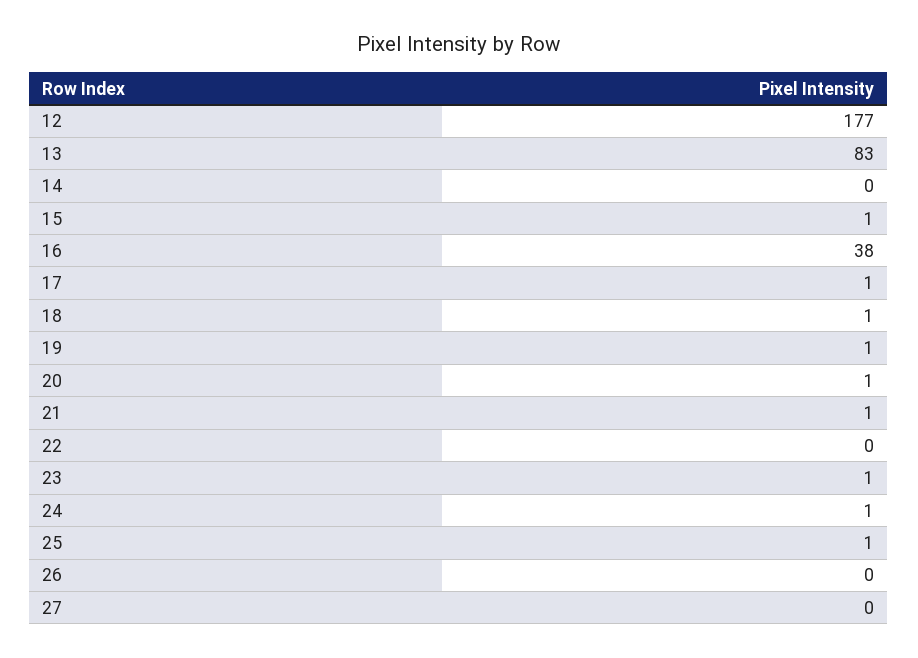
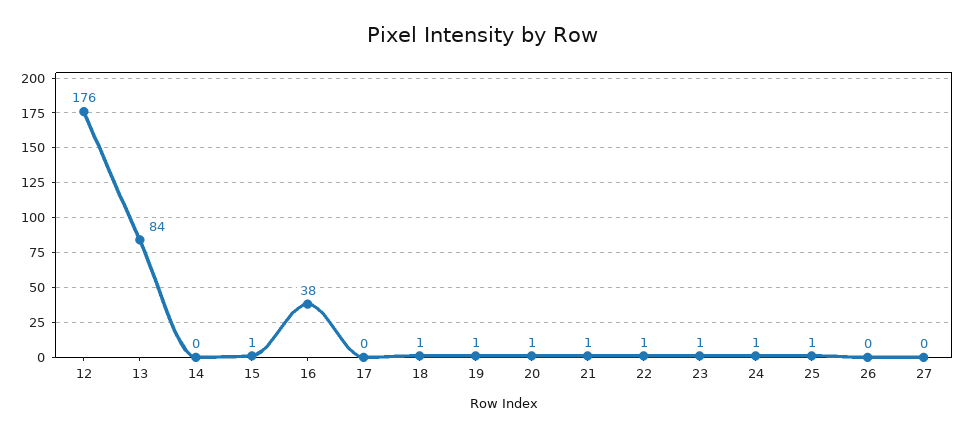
12: 177 -> 176
13: 83 -> 84
17: 1 -> 0
22: 0 -> 1

